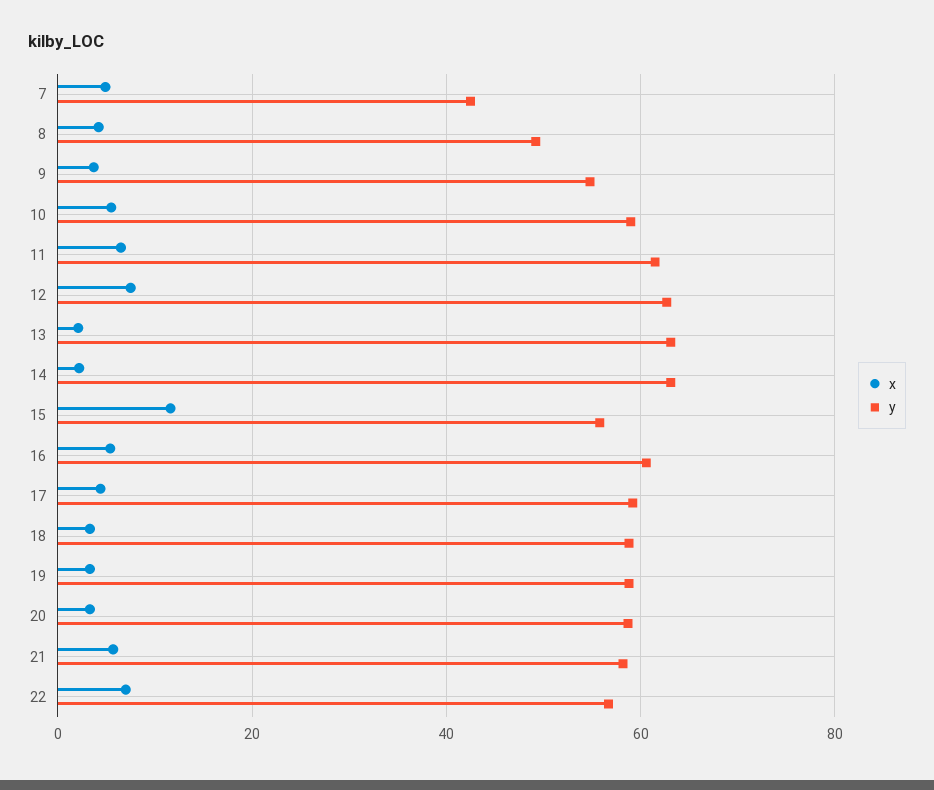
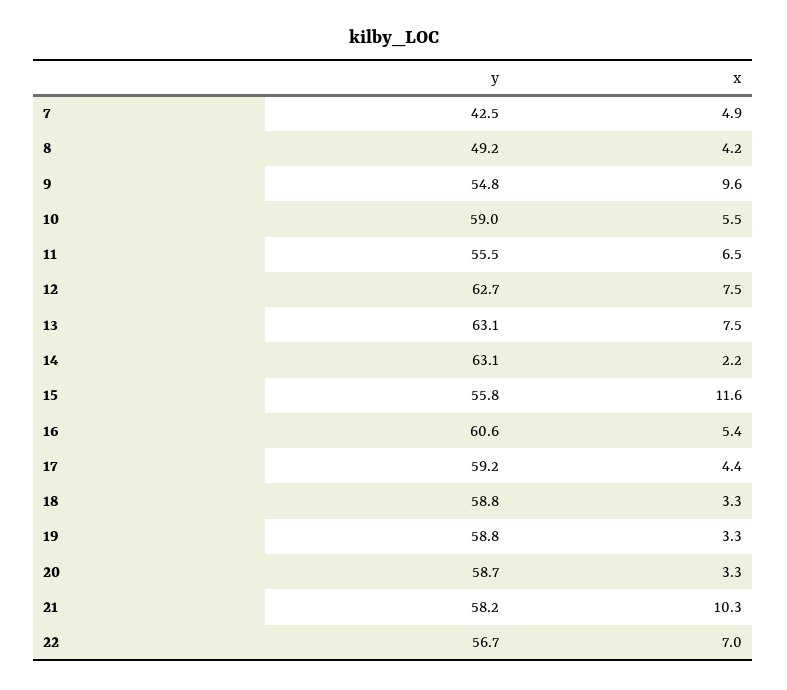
x, 9: 4 -> 9.6
y, 11: 62 -> 55.5
x, 13: 2 -> 7.5
x, 21: 6 -> 10.3

